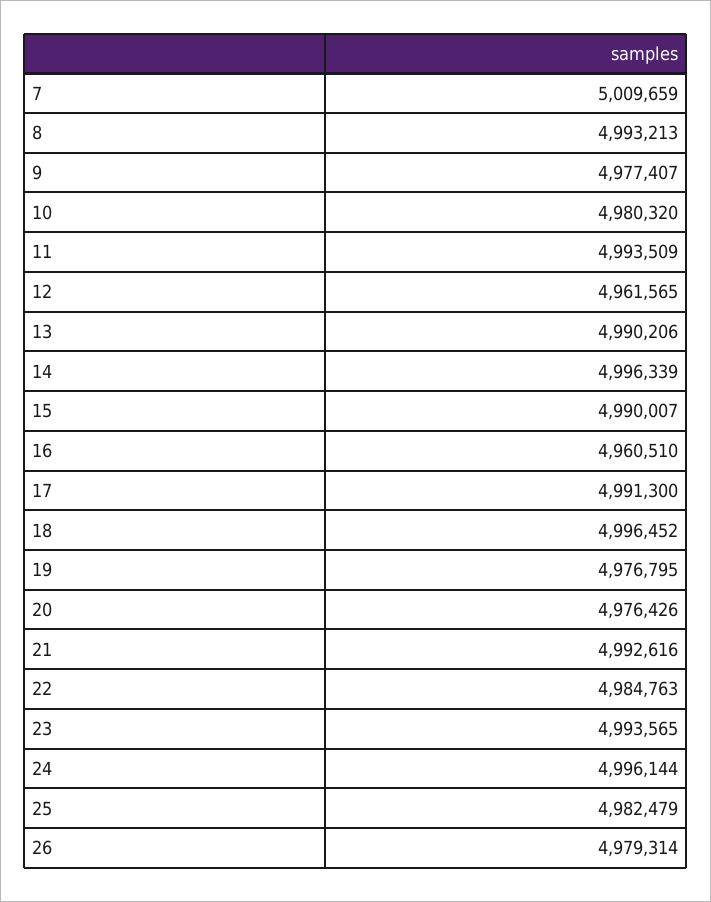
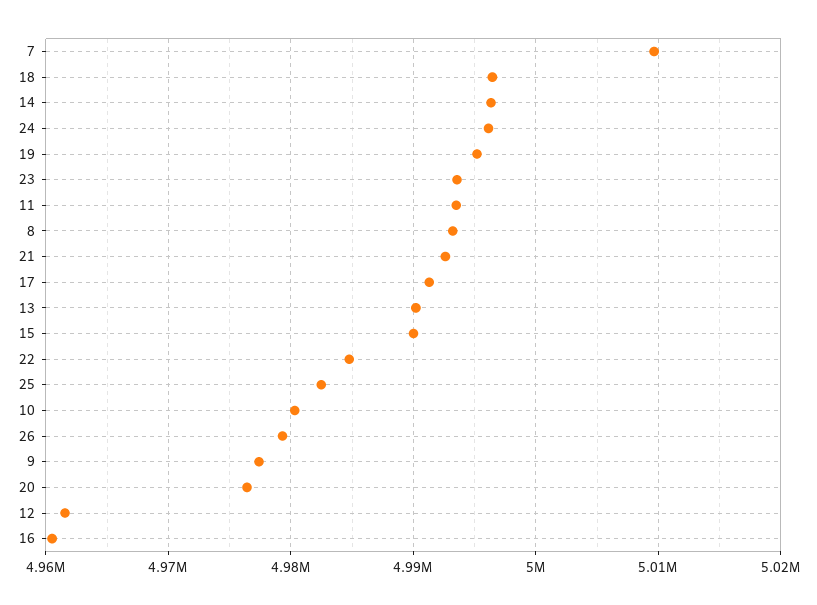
19: 4976795 -> 4995000

